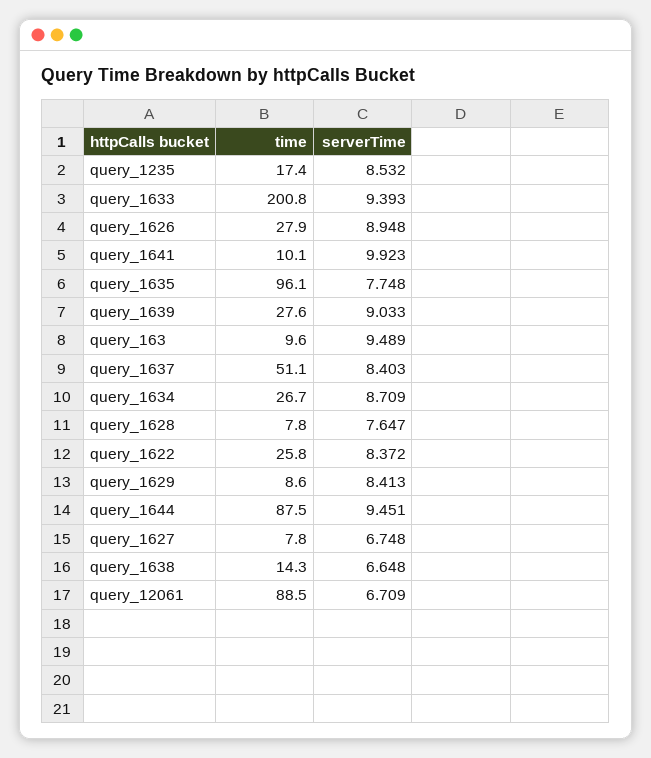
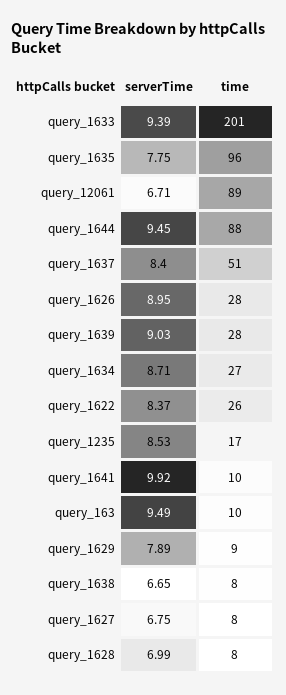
serverTime, query_1628: 7.647 -> 6.99
serverTime, query_1629: 8.413 -> 7.89
time, query_1638: 14.3 -> 8

